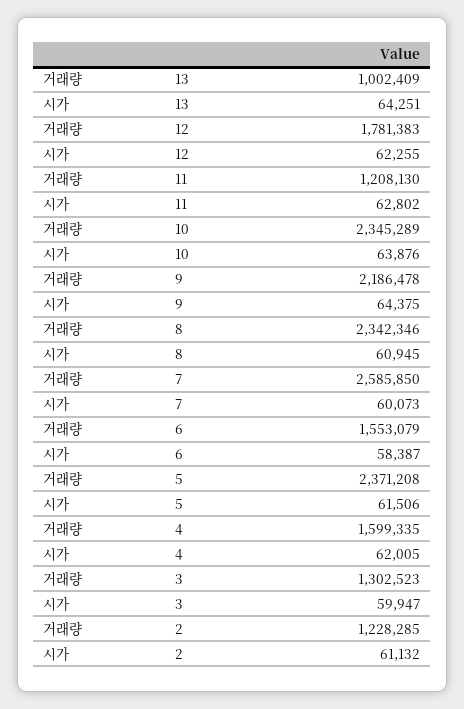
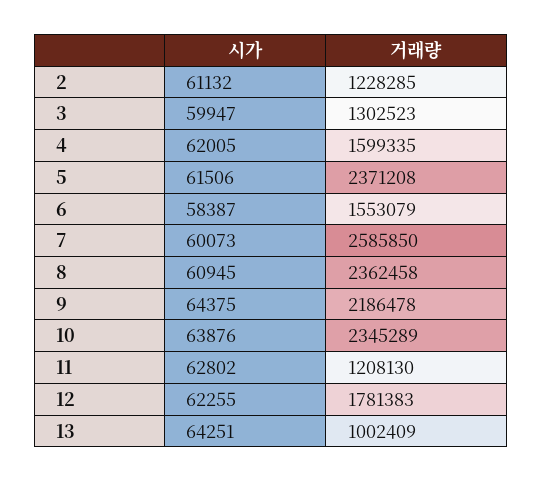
거래량, 8: 2342346 -> 2362458

